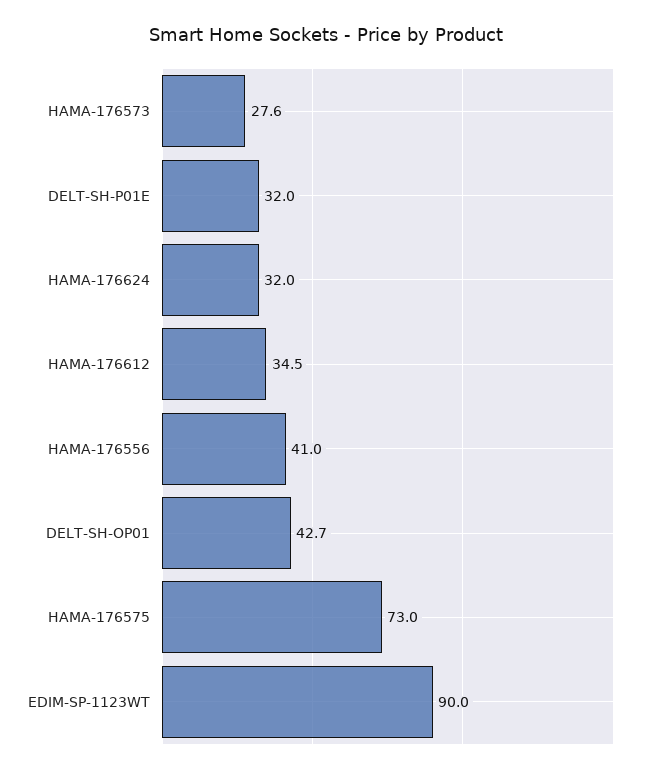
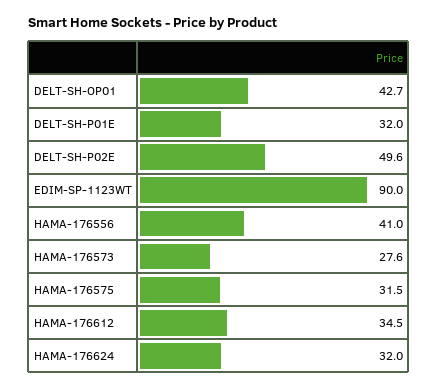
HAMA-176575: 73 -> 31.5
DELT-SH-P02E: none -> 49.6

